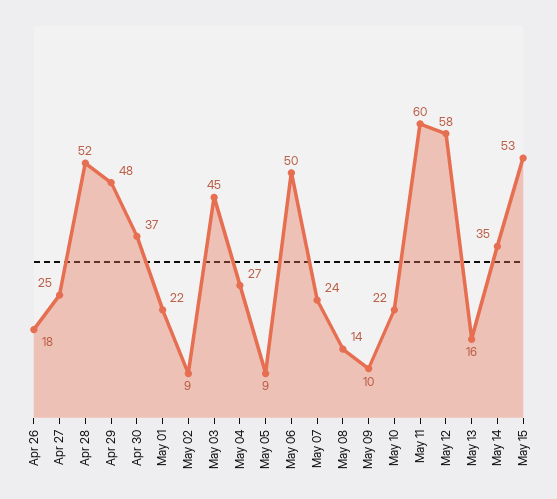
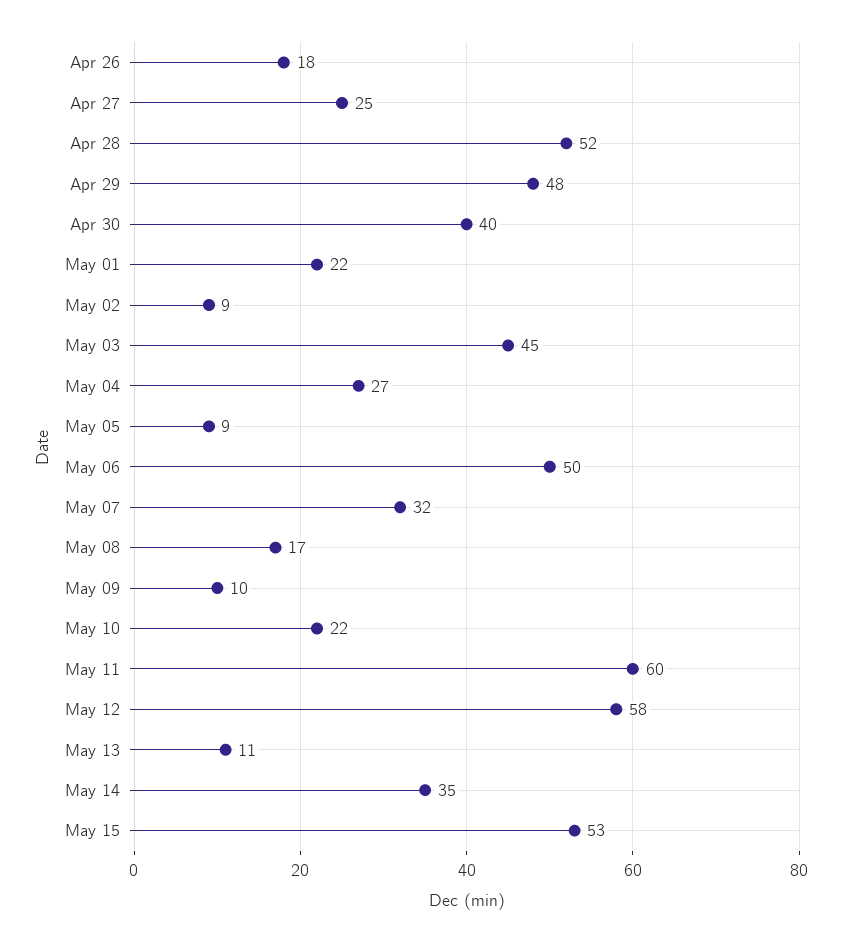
Apr 30: 37 -> 40
May 07: 24 -> 32
May 08: 14 -> 17
May 13: 16 -> 11

